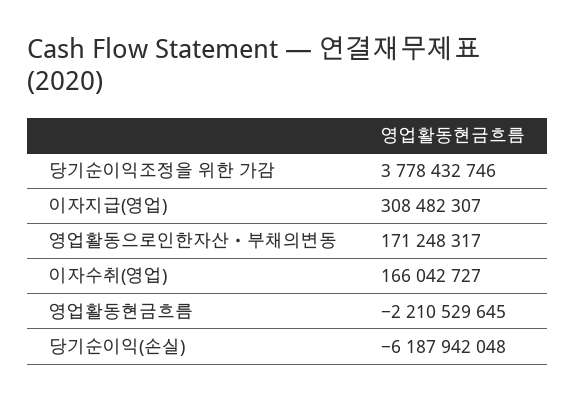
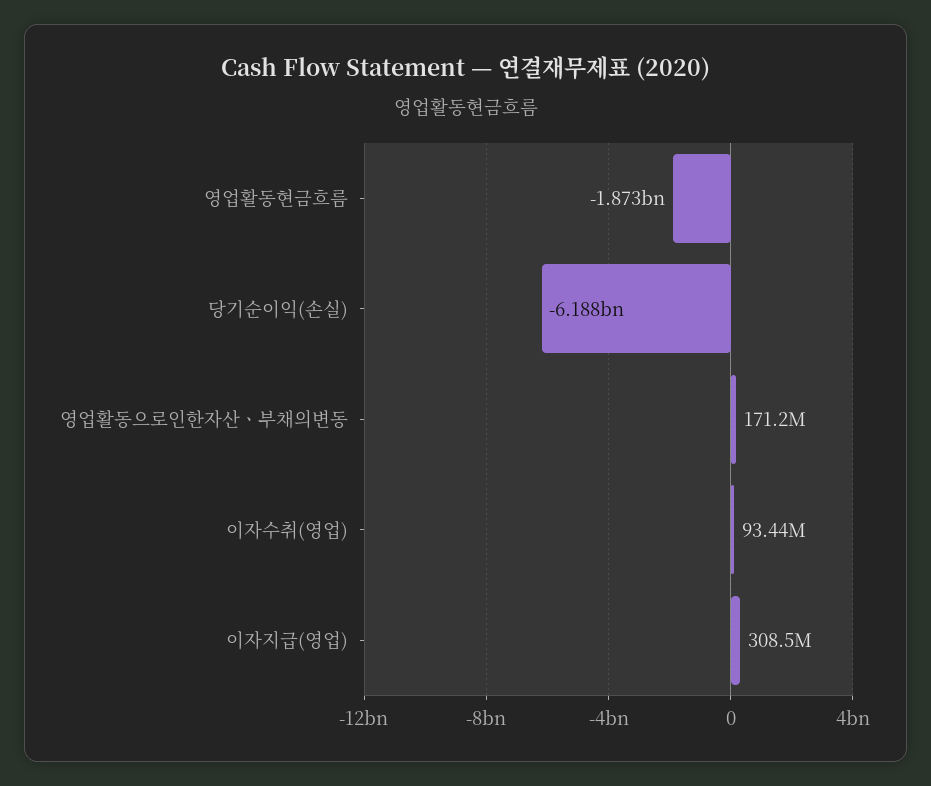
당기순이익조정을 위한 가감: 3778432746 -> none
이자수취(영업): 166042727 -> 93440000
영업활동현금흐름: -2210529645 -> -1873000000

